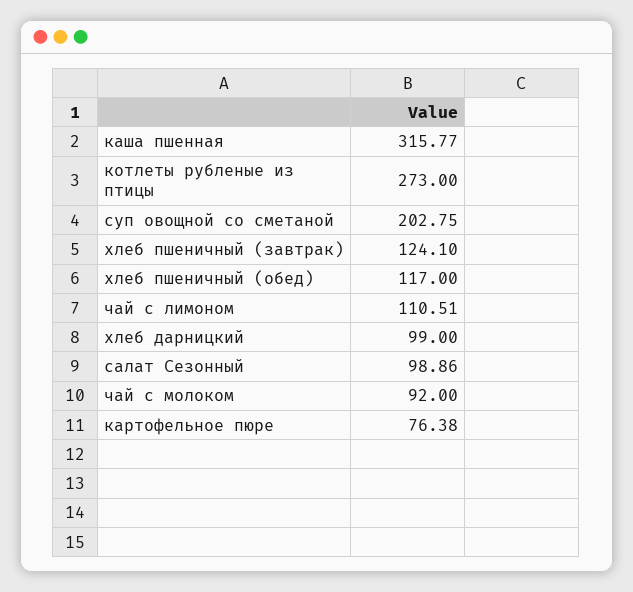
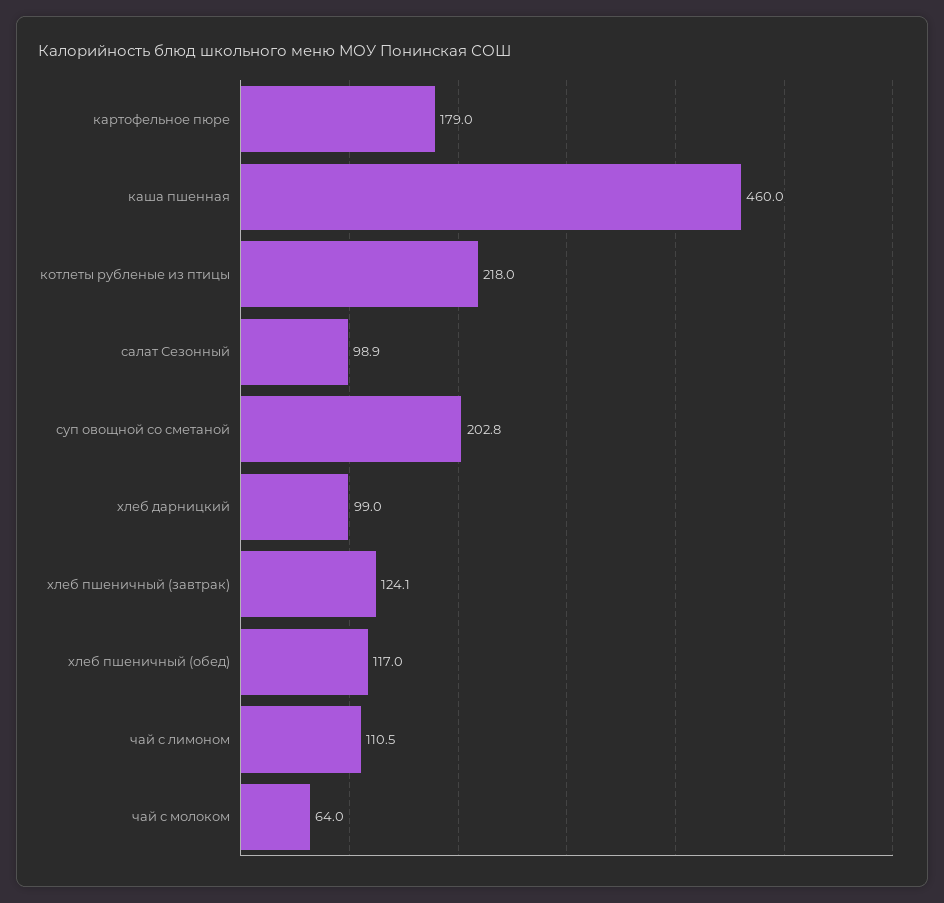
каша пшенная: 315.77 -> 460
котлеты рубленые из птицы: 273 -> 218
чай с молоком: 92 -> 64
картофельное пюре: 76.38 -> 179

